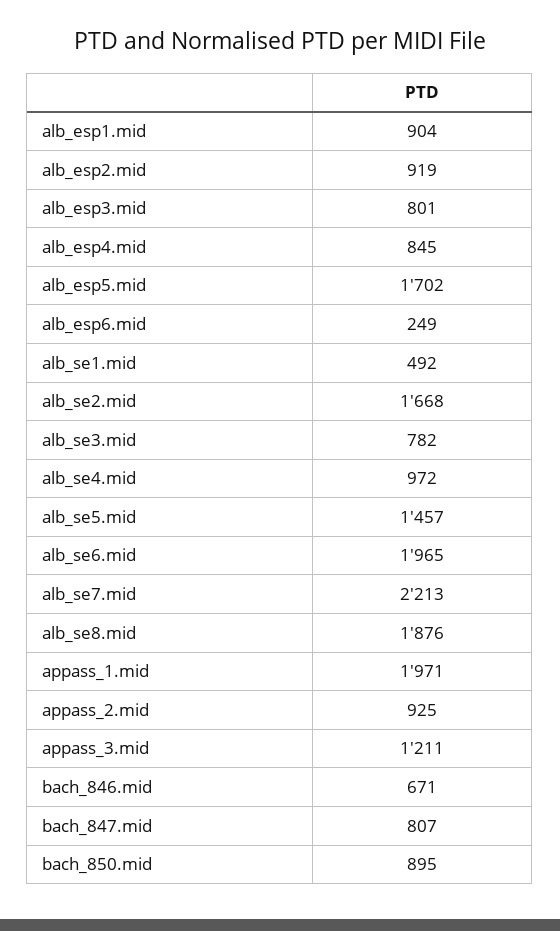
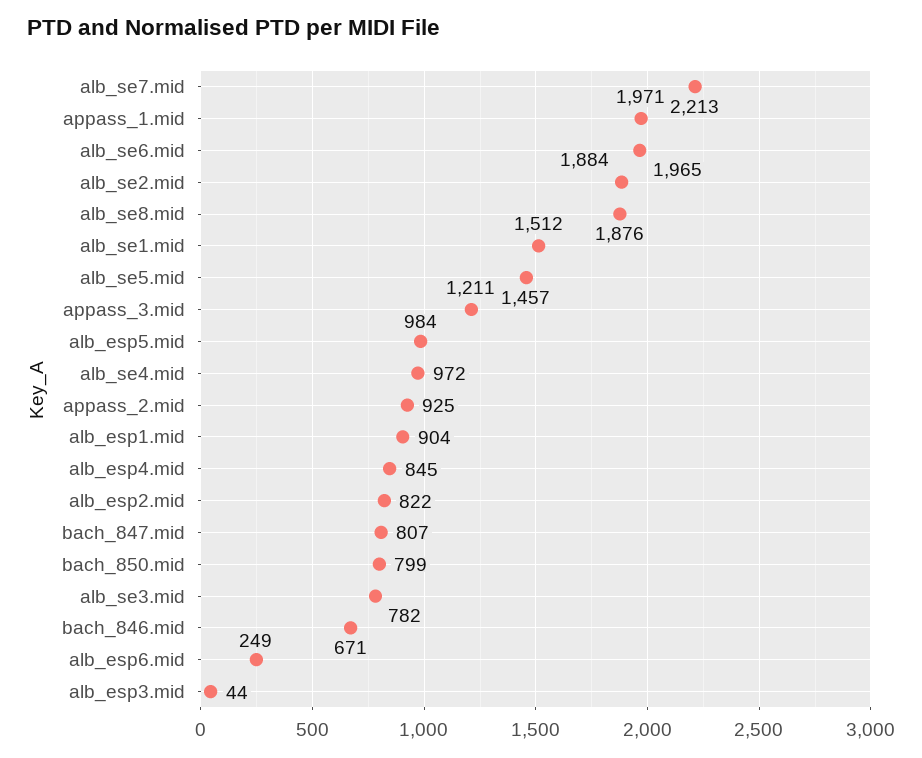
alb_esp2.mid: 919 -> 822
alb_esp3.mid: 801 -> 44
alb_esp5.mid: 1702 -> 984
alb_se1.mid: 492 -> 1512
alb_se2.mid: 1668 -> 1884
bach_850.mid: 895 -> 799

